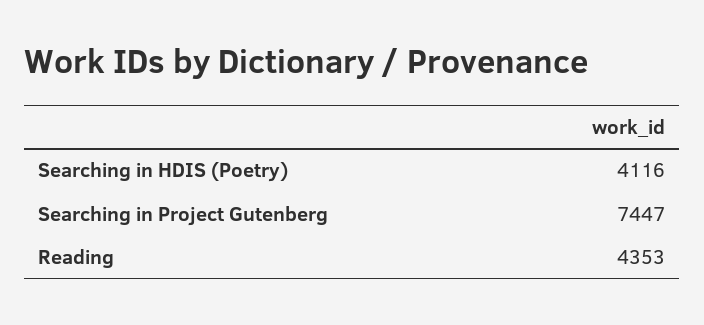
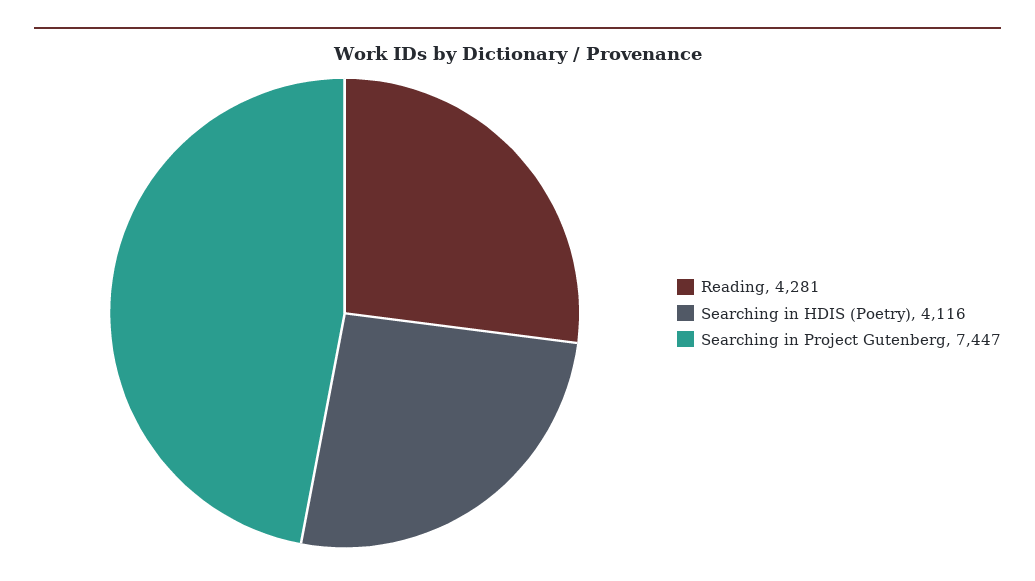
Reading: 4353 -> 4281

